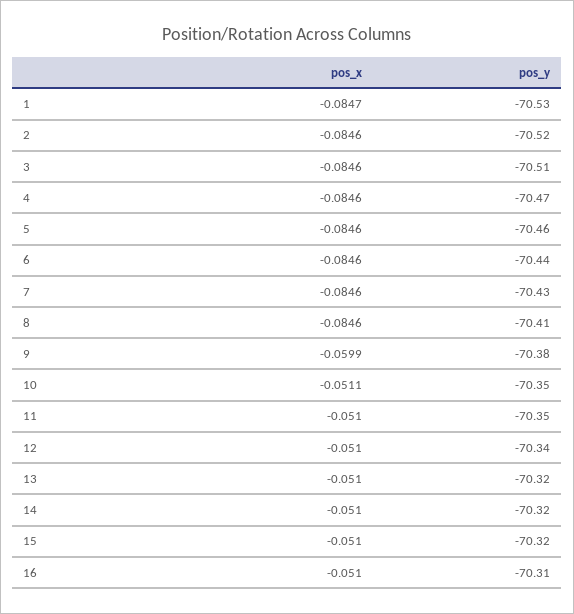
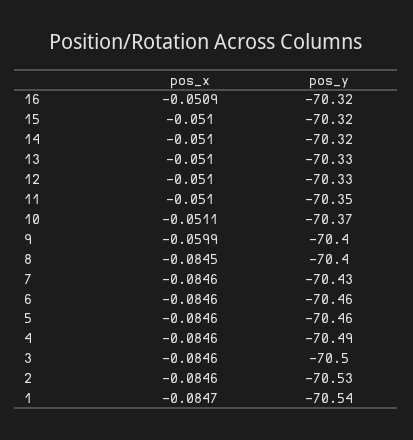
pos_y, 1: -70.53 -> -70.54
pos_y, 2: -70.52 -> -70.53
pos_y, 3: -70.51 -> -70.5
pos_y, 4: -70.47 -> -70.49
pos_y, 6: -70.44 -> -70.46
pos_x, 8: -0.0846 -> -0.0845
pos_y, 8: -70.41 -> -70.4
pos_y, 9: -70.38 -> -70.4
pos_y, 10: -70.35 -> -70.37
pos_y, 12: -70.34 -> -70.33
pos_y, 13: -70.32 -> -70.33
pos_x, 16: -0.051 -> -0.0509
pos_y, 16: -70.31 -> -70.32

